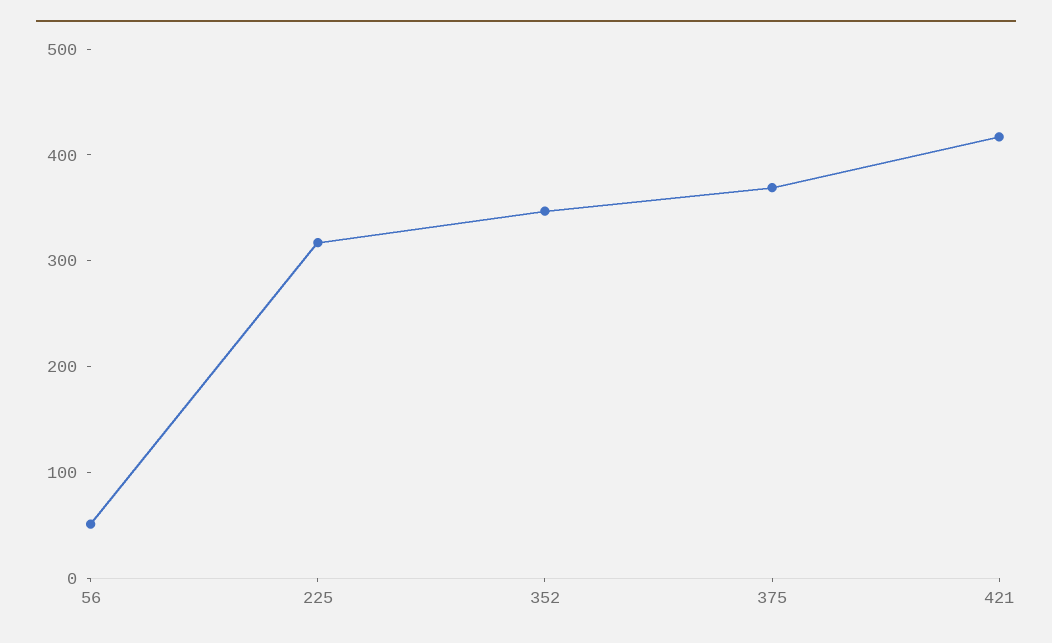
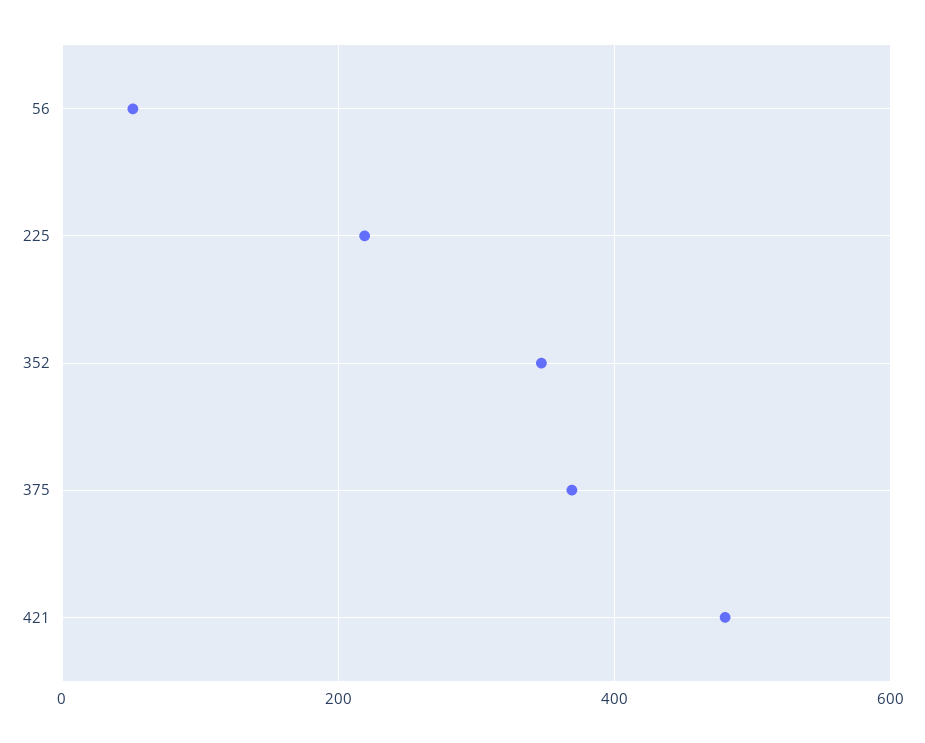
225: 320 -> 220
421: 420 -> 480

